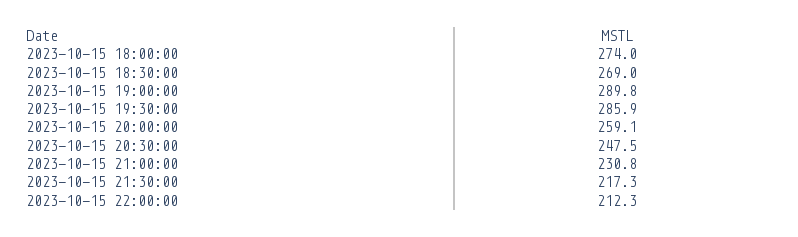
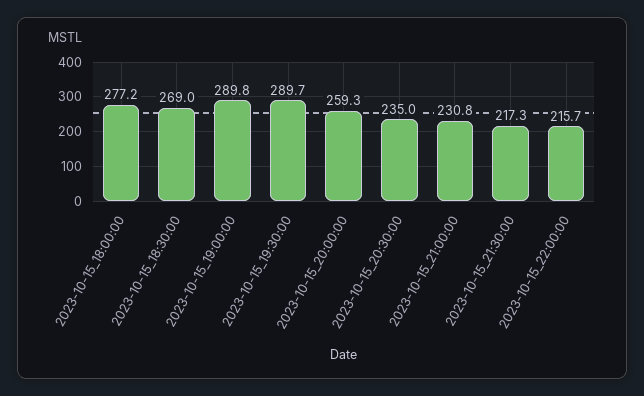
2023-10-15 18:00:00: 274 -> 277.2
2023-10-15 19:30:00: 285.9 -> 289.7
2023-10-15 20:00:00: 259.1 -> 259.3
2023-10-15 20:30:00: 247.5 -> 235
2023-10-15 22:00:00: 212.3 -> 215.7

